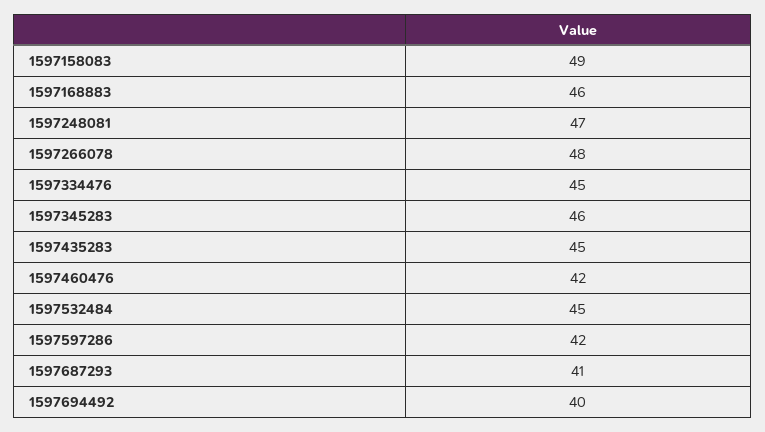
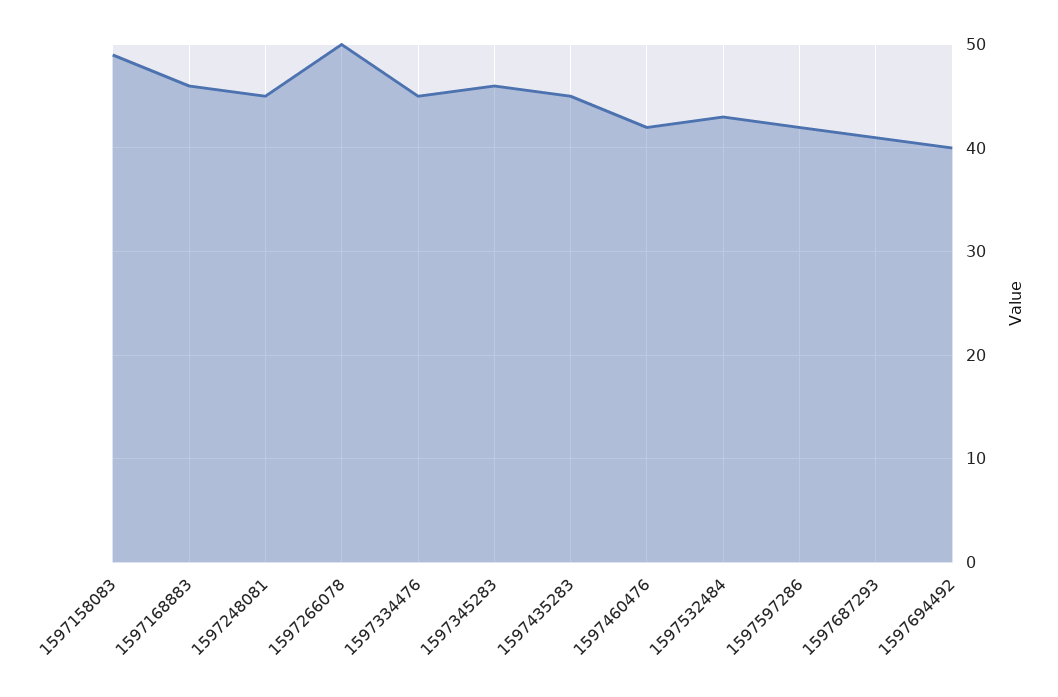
1597248081: 47 -> 45
1597266078: 48 -> 50
1597532484: 45 -> 43

